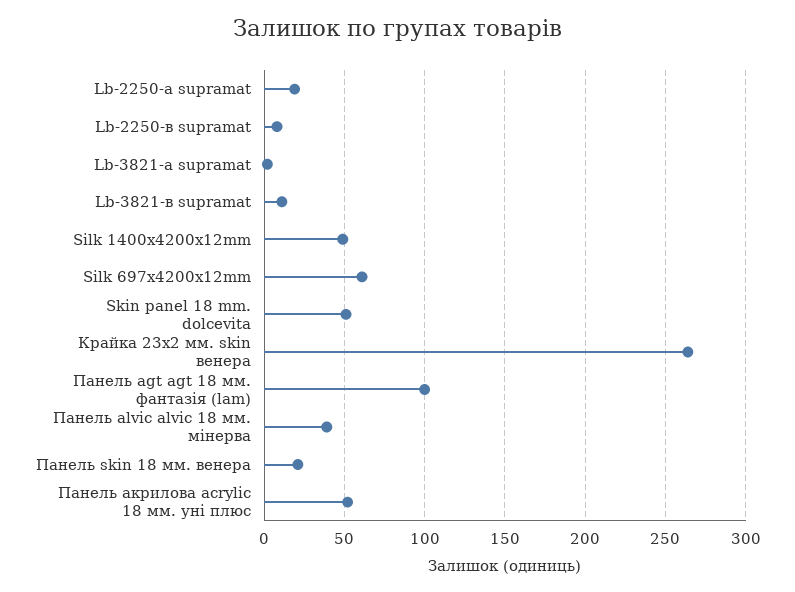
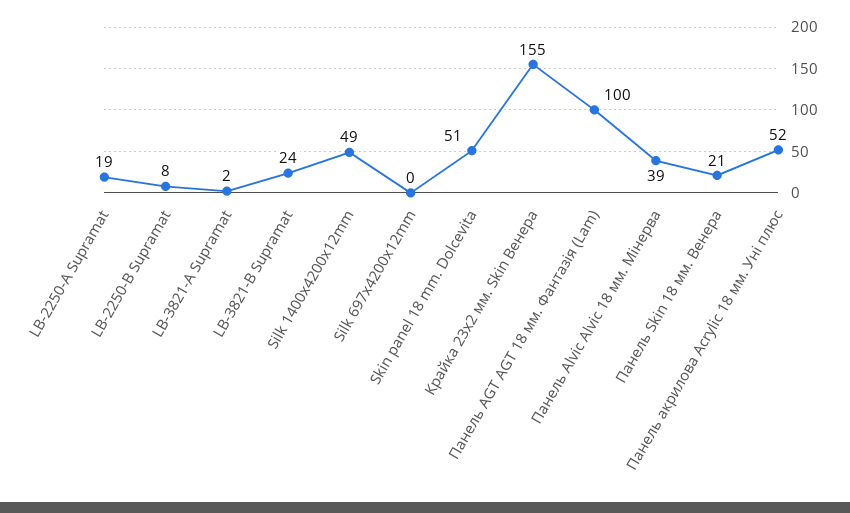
Lb-3821-в supramat: 10 -> 24
Silk 697x4200x12mm: 60 -> 0
Крайка 23x2 мм. skin венера: 265 -> 155

